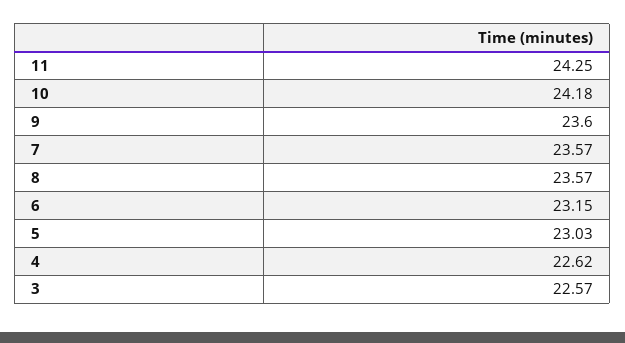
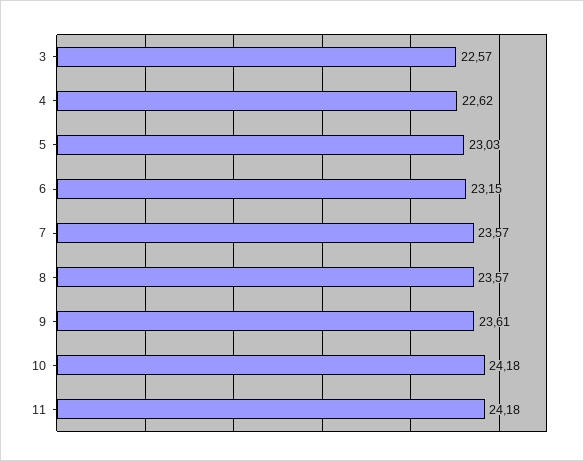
11: 24.25 -> 24.18
9: 23.6 -> 23.61

